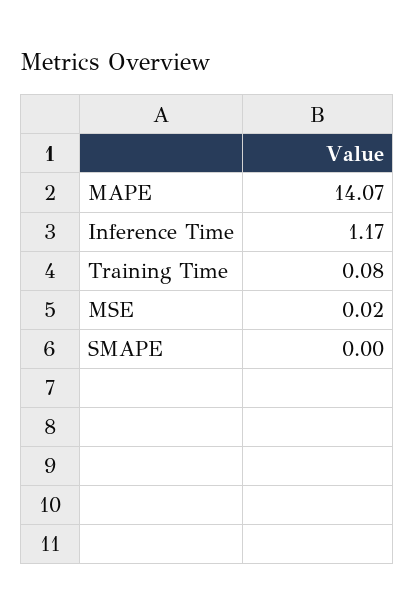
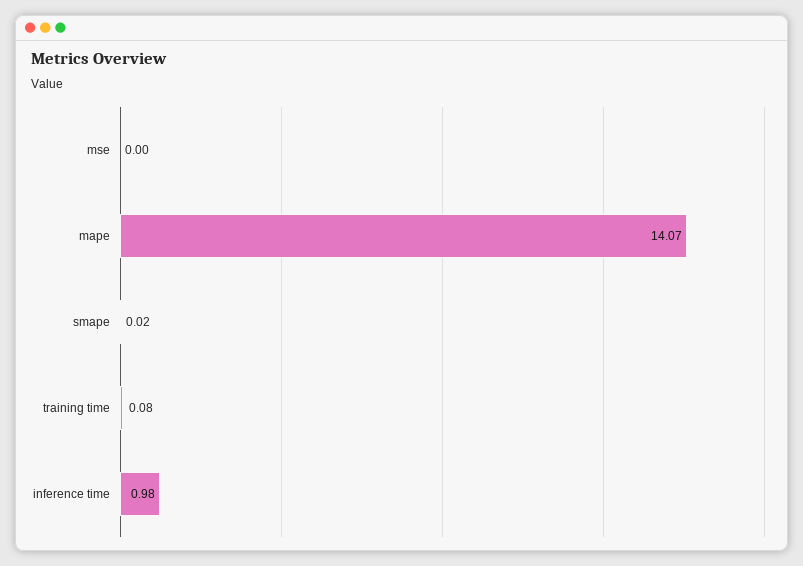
Inference Time: 1.17 -> 0.98
MSE: 0.02 -> 0
SMAPE: 0 -> 0.02

